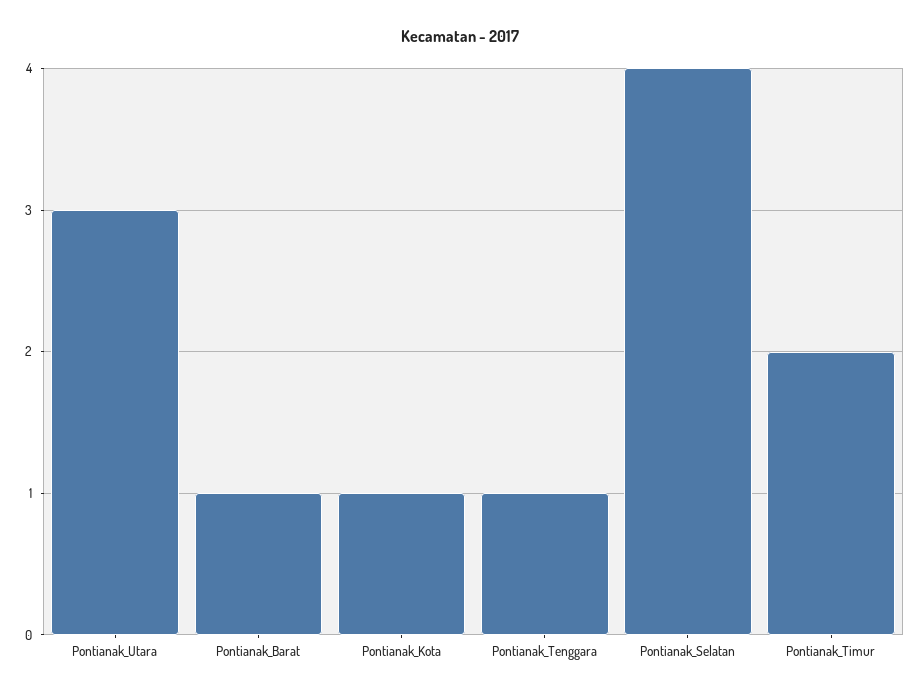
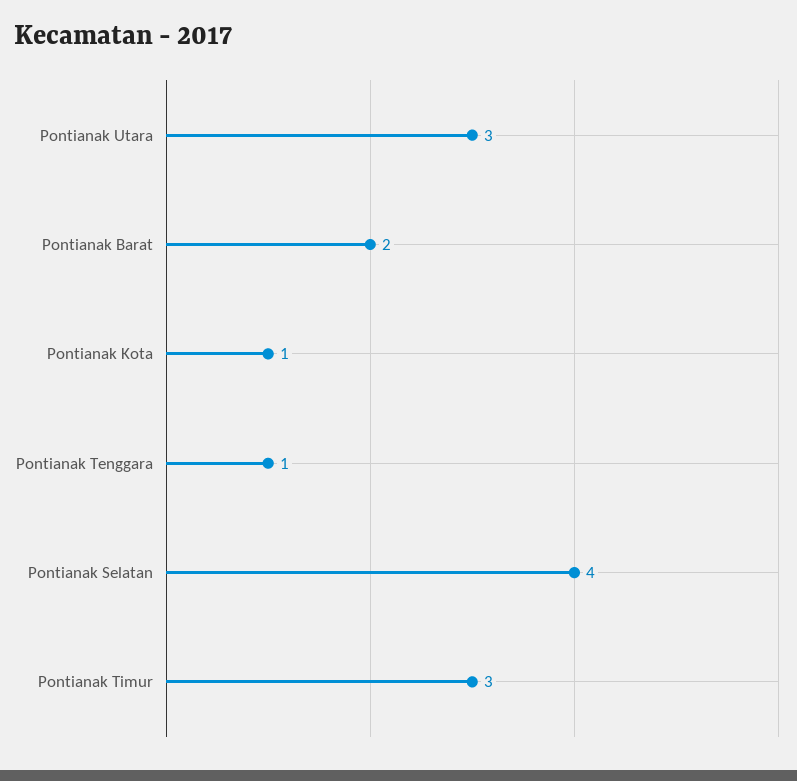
Pontianak_Barat: 1 -> 2
Pontianak_Timur: 2 -> 3

